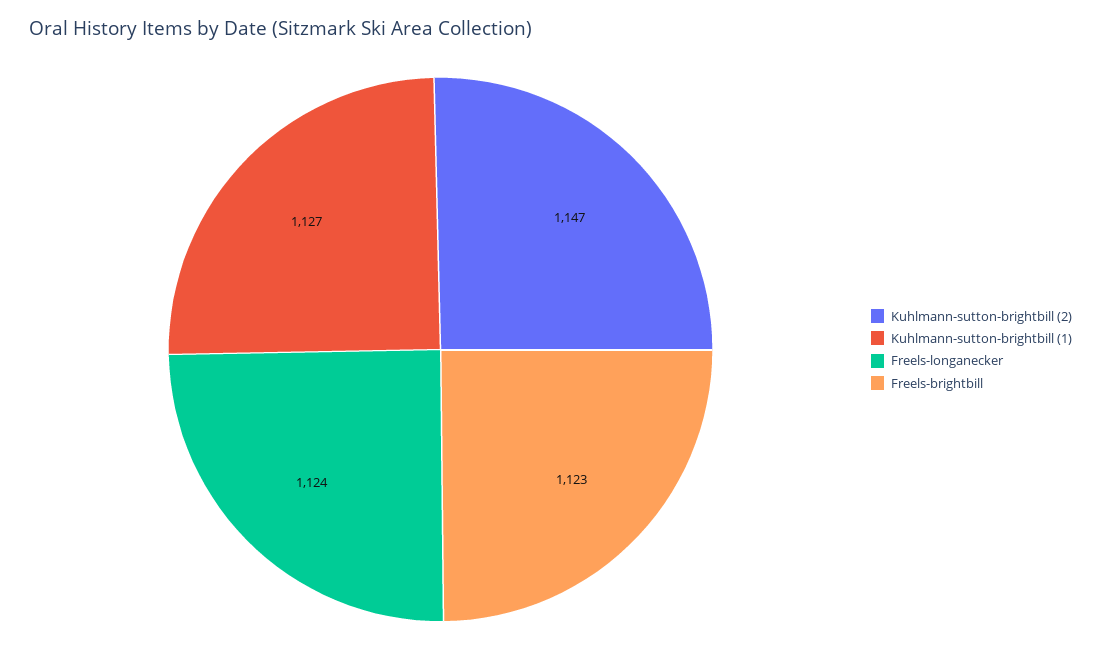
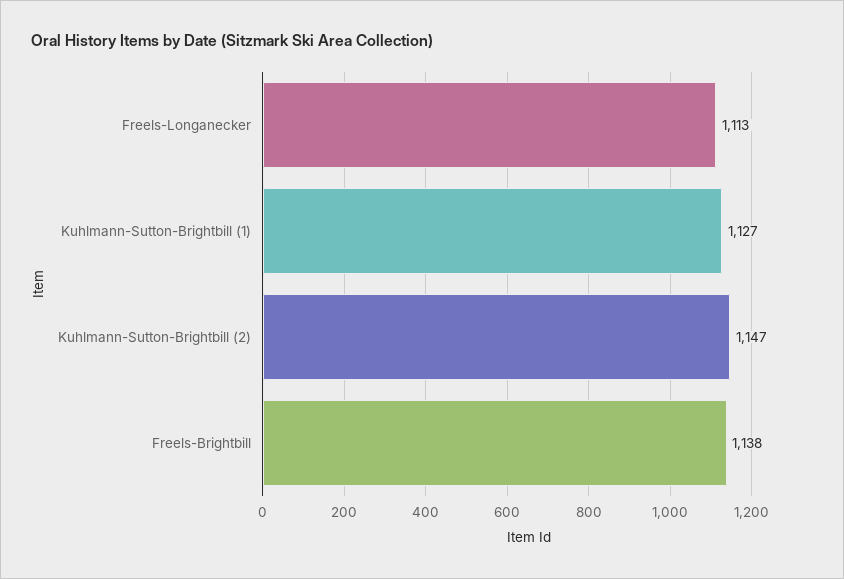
Freels-longanecker: 1124 -> 1113
Freels-brightbill: 1123 -> 1138

